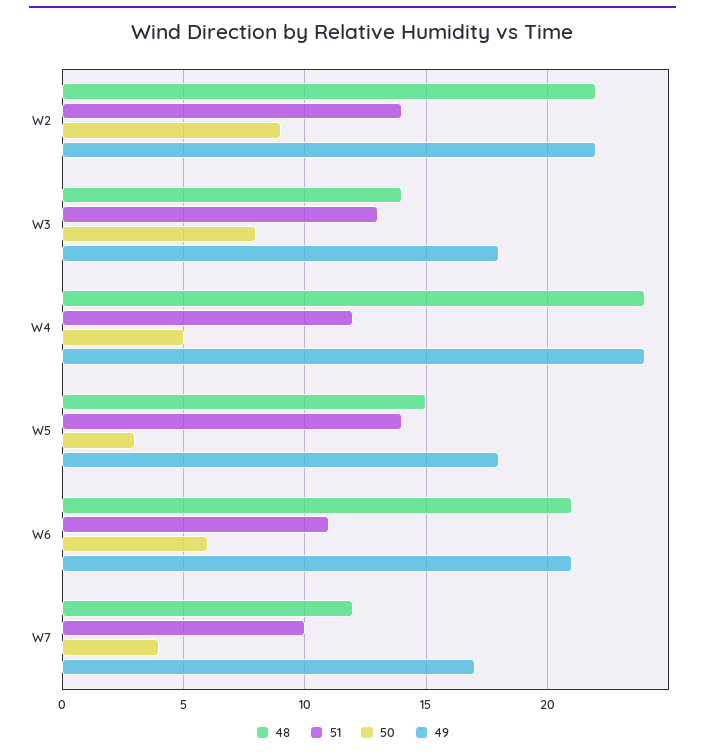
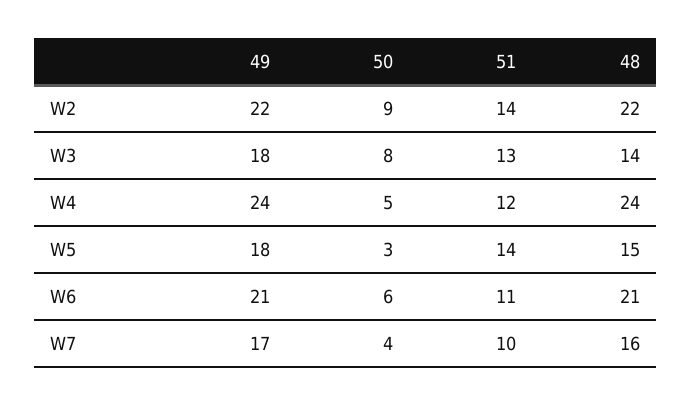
48, W7: 12 -> 16

